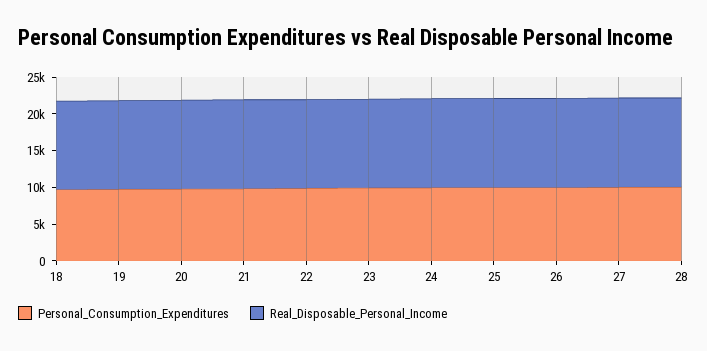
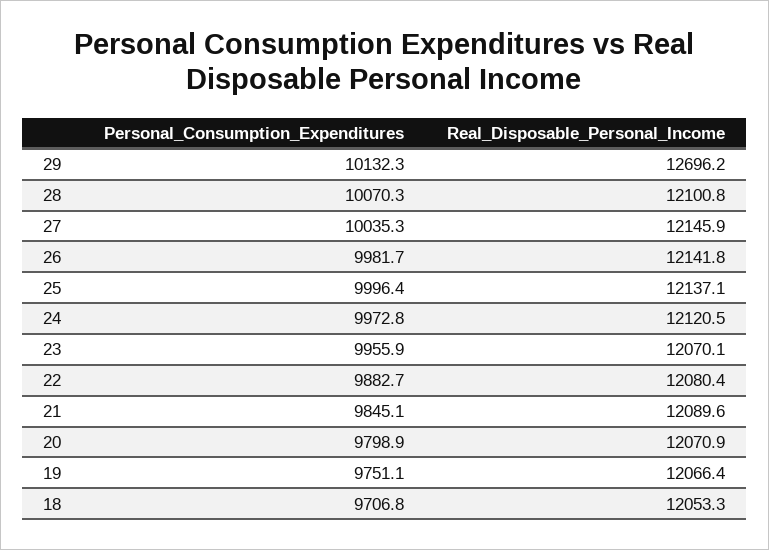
Personal_Consumption_Expenditures, 29: none -> 10132.3
Real_Disposable_Personal_Income, 29: none -> 12696.2

